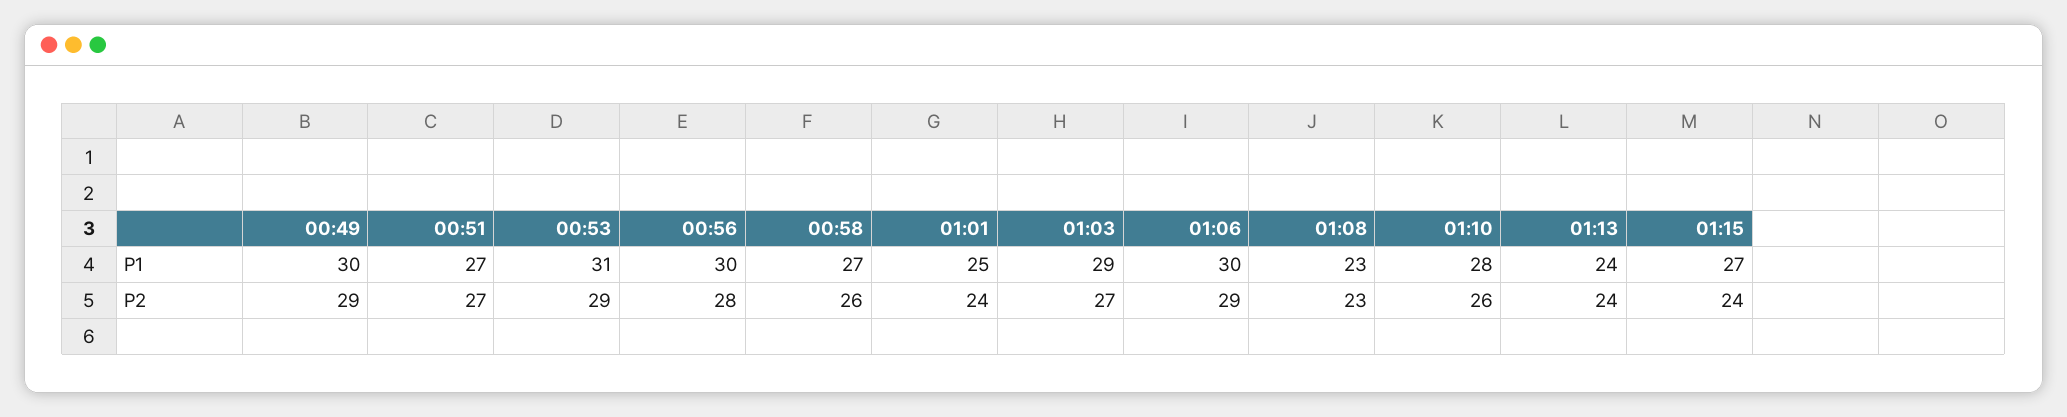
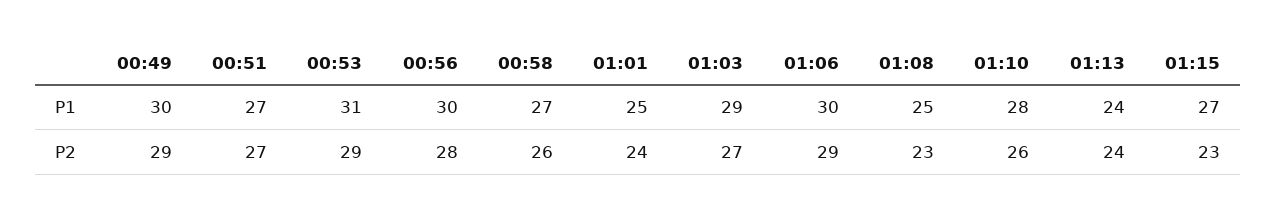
01:08, P1: 23 -> 25
01:15, P2: 24 -> 23

